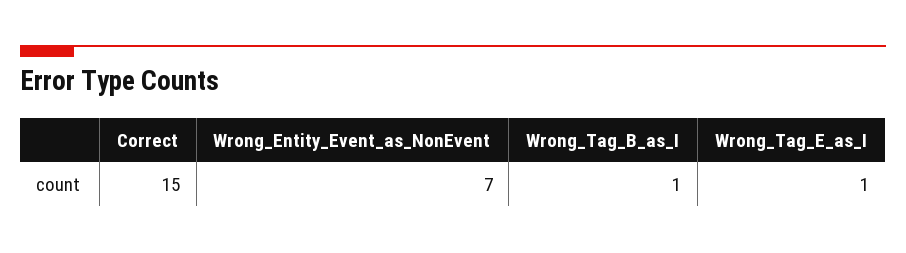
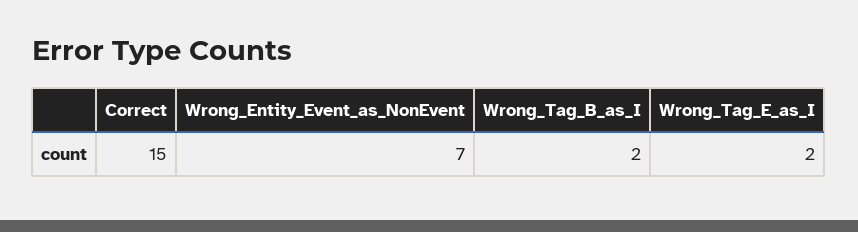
Wrong_Tag_B_as_I: 1 -> 2
Wrong_Tag_E_as_I: 1 -> 2

